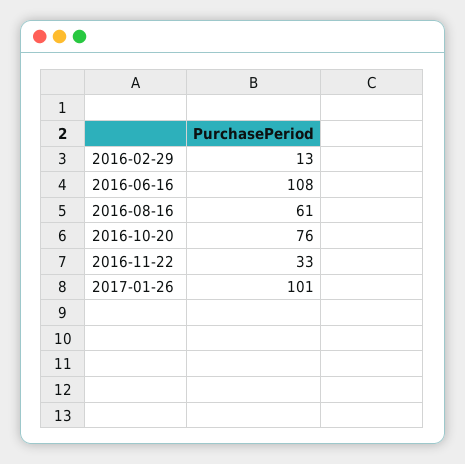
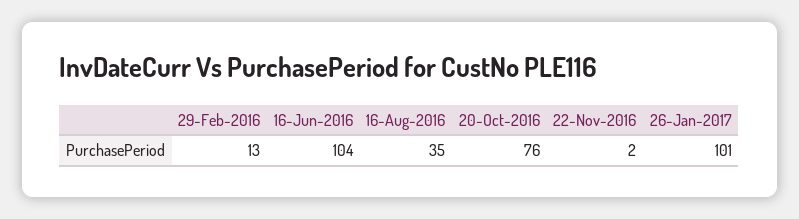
2016-06-16: 108 -> 104
2016-08-16: 61 -> 35
2016-11-22: 33 -> 2

